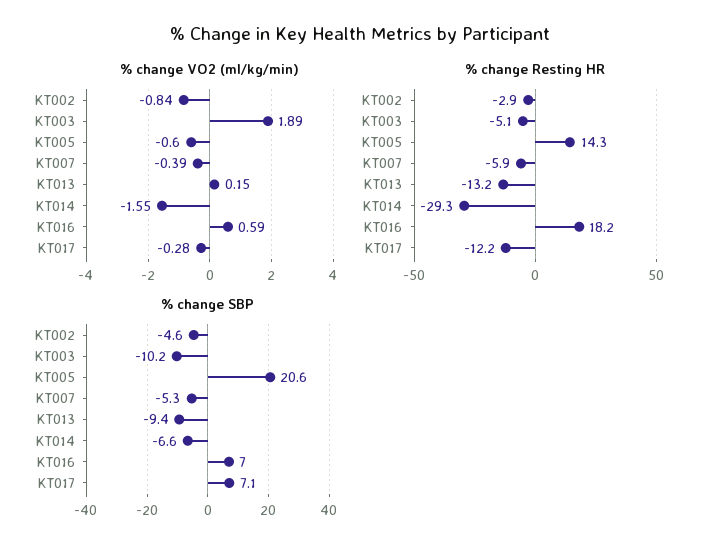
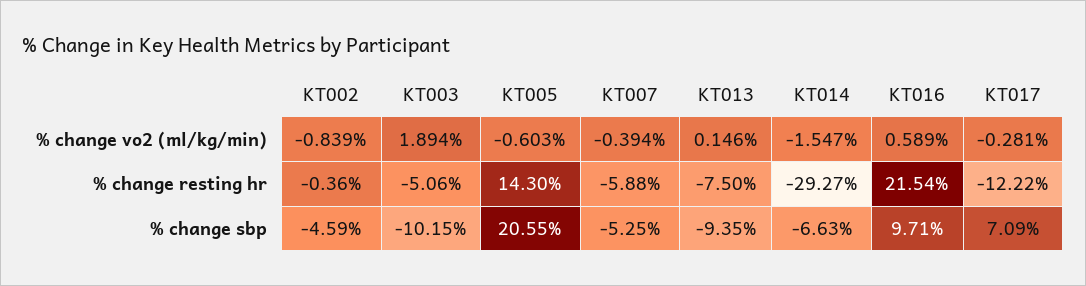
% change Resting HR, KT002: -2.9 -> -0.36
% change Resting HR, KT013: -13.2 -> -7.5
% change Resting HR, KT016: 18.2 -> 21.54
% change SBP, KT016: 7 -> 9.71

